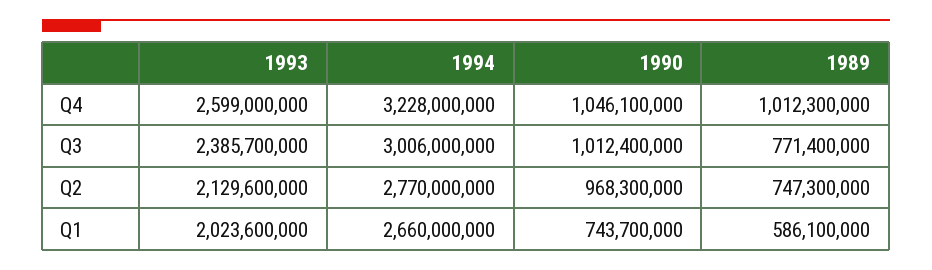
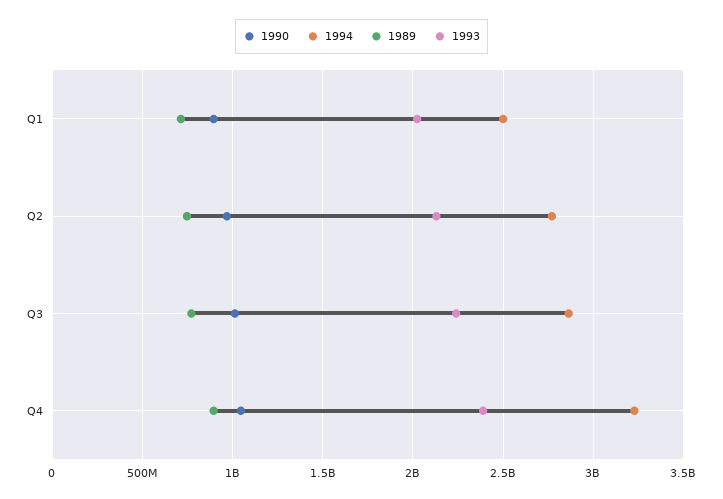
1993, Q4: 2599000000 -> 2400000000
1989, Q4: 1012300000 -> 900000000
1993, Q3: 2385700000 -> 2250000000
1994, Q3: 3006000000 -> 2850000000
1994, Q1: 2660000000 -> 2500000000
1990, Q1: 743700000 -> 900000000
1989, Q1: 586100000 -> 700000000

